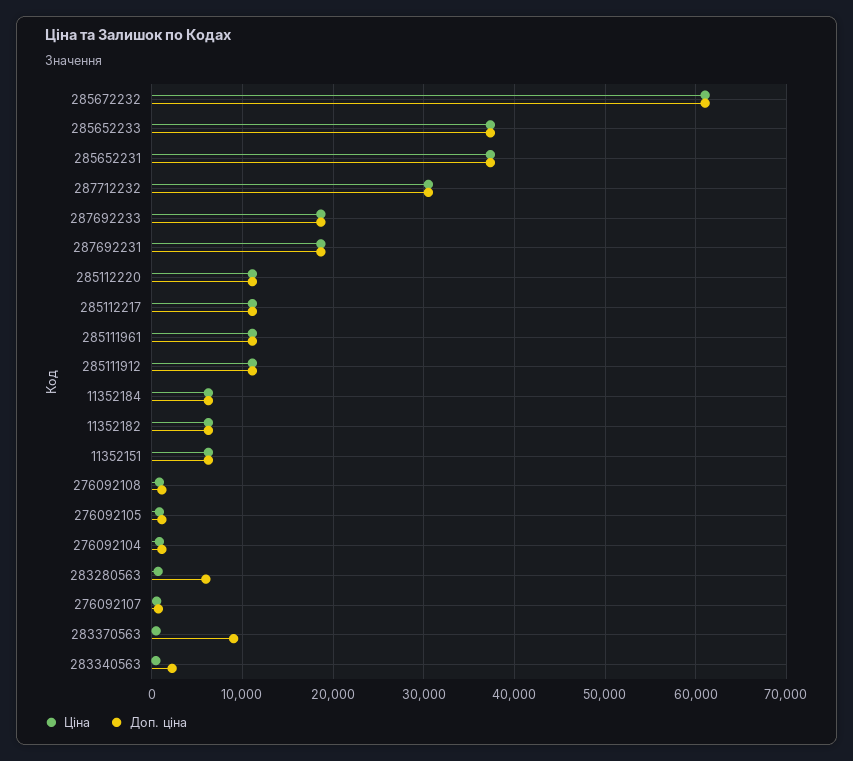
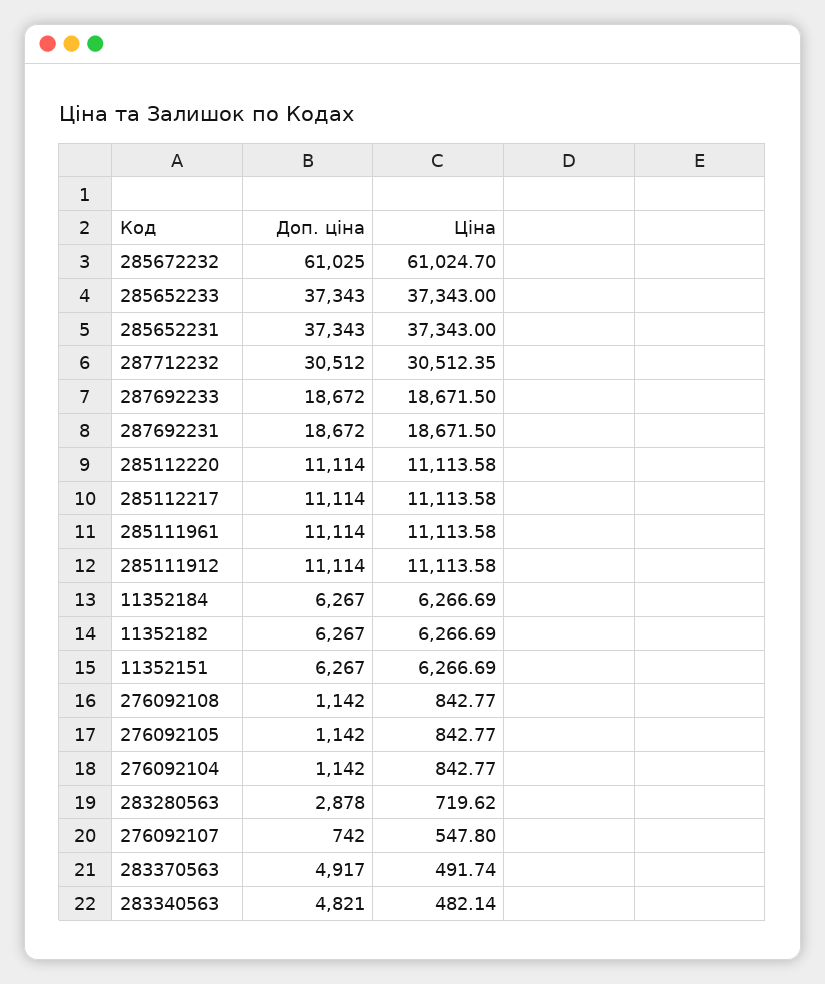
Доп. ціна, 283280563: 6000 -> 2878
Доп. ціна, 283370563: 9000 -> 4917
Доп. ціна, 283340563: 2000 -> 4821

